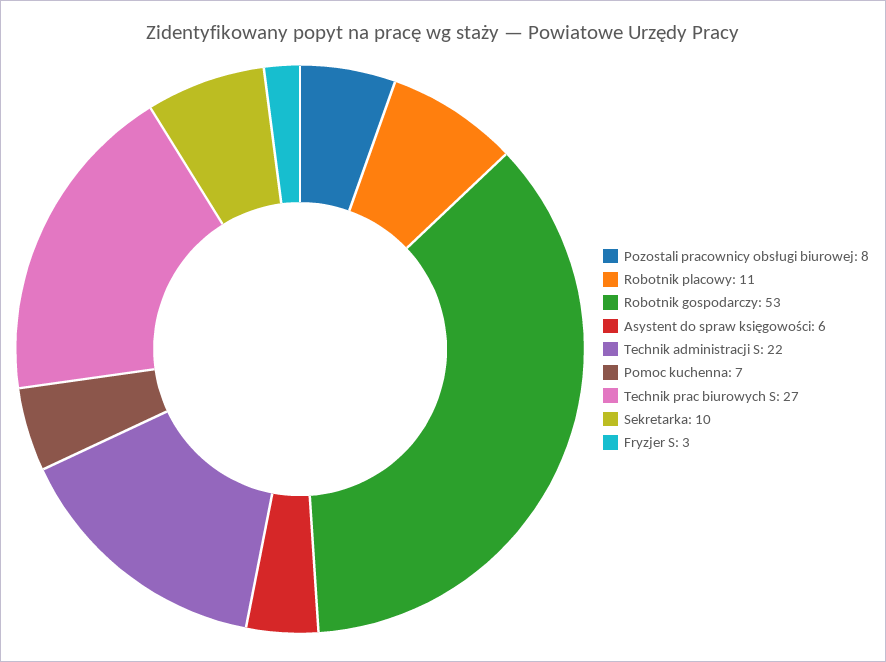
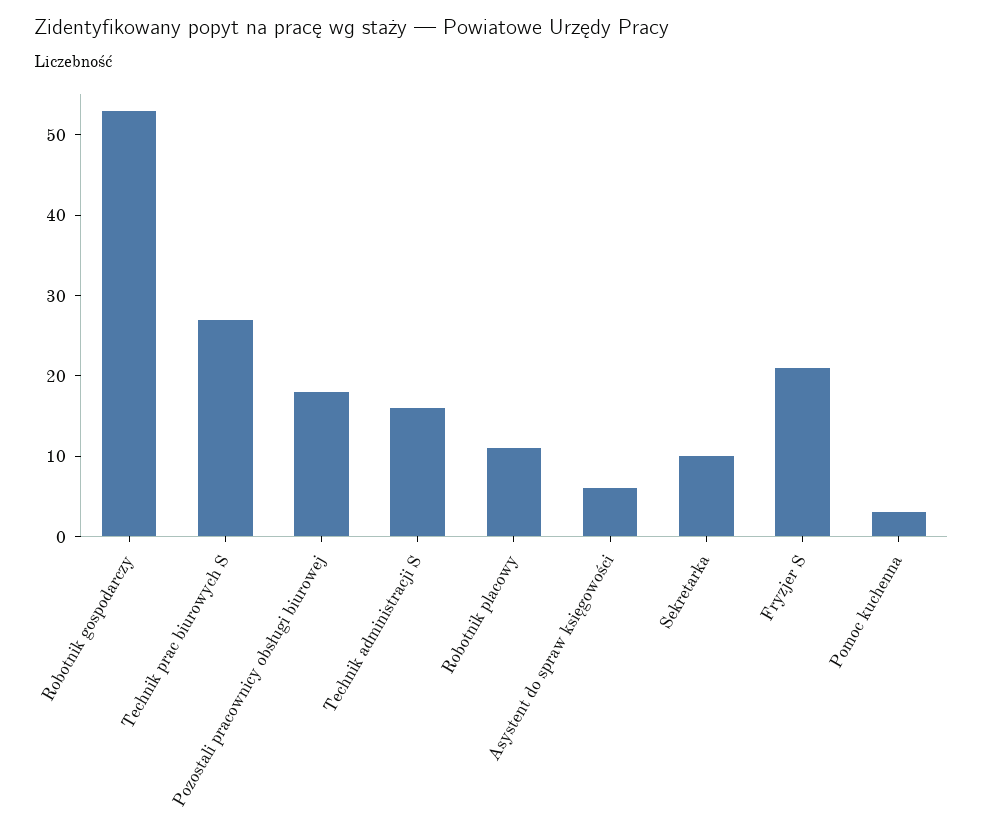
Pozostali pracownicy obsługi biurowej: 8 -> 18
Technik administracji S: 22 -> 16
Pomoc kuchenna: 7 -> 3
Fryzjer S: 3 -> 21

